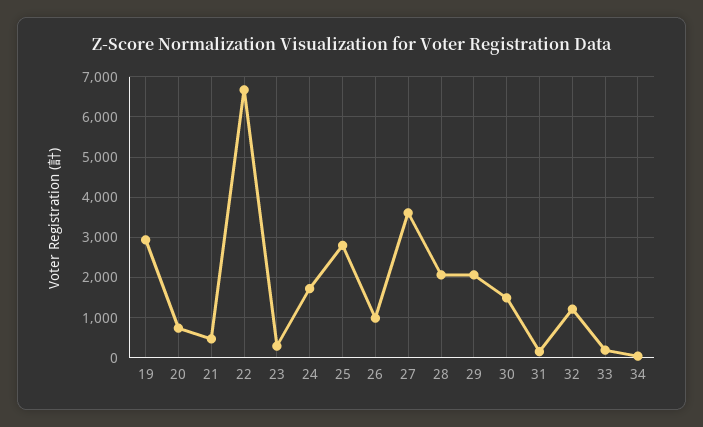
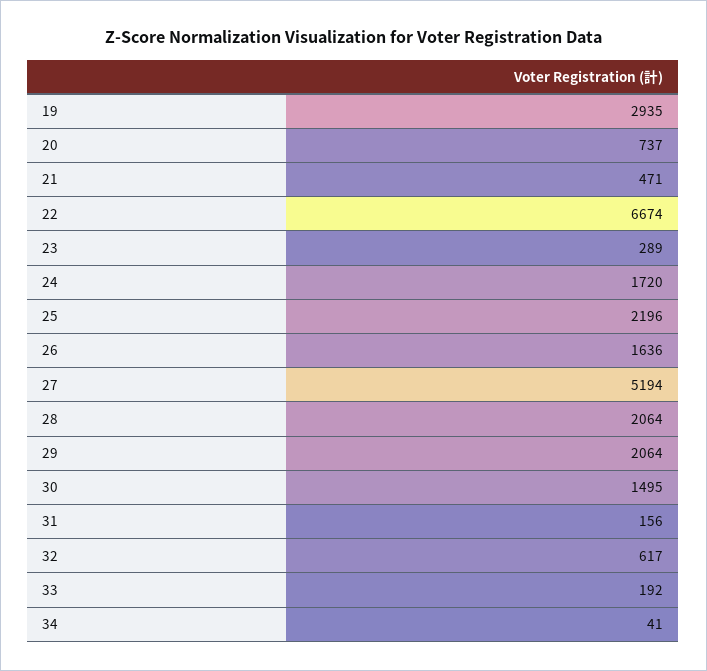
25: 2800 -> 2196
26: 1000 -> 1636
27: 3600 -> 5194
32: 1200 -> 617

